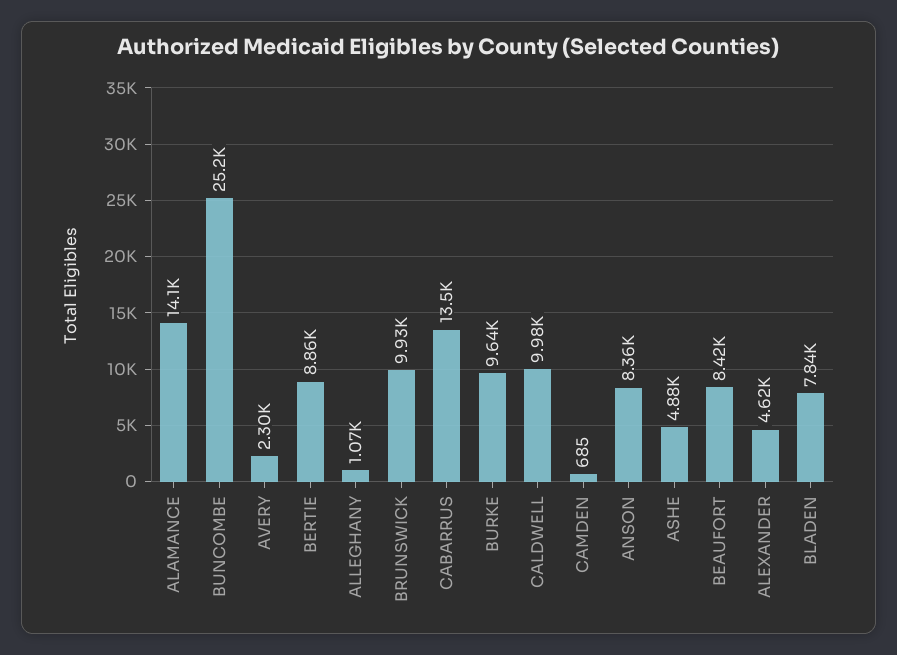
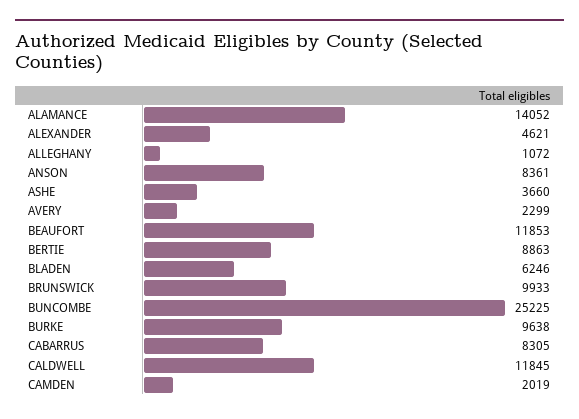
CABARRUS: 13500 -> 8305
CALDWELL: 9980 -> 11845
CAMDEN: 685 -> 2019
ASHE: 4880 -> 3660
BEAUFORT: 8420 -> 11853
BLADEN: 7840 -> 6246

